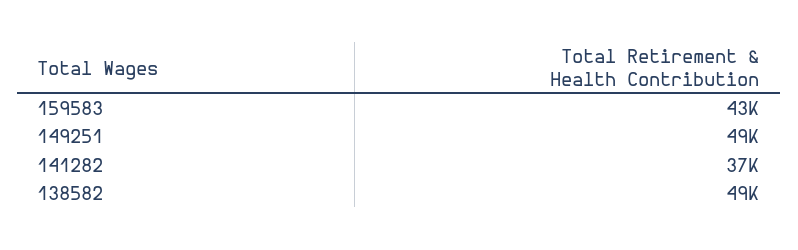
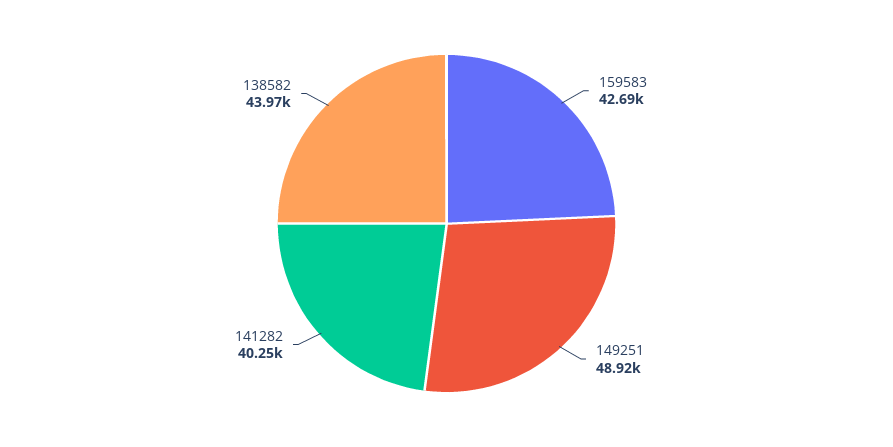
141282: 37000 -> 40250
138582: 49000 -> 43970

